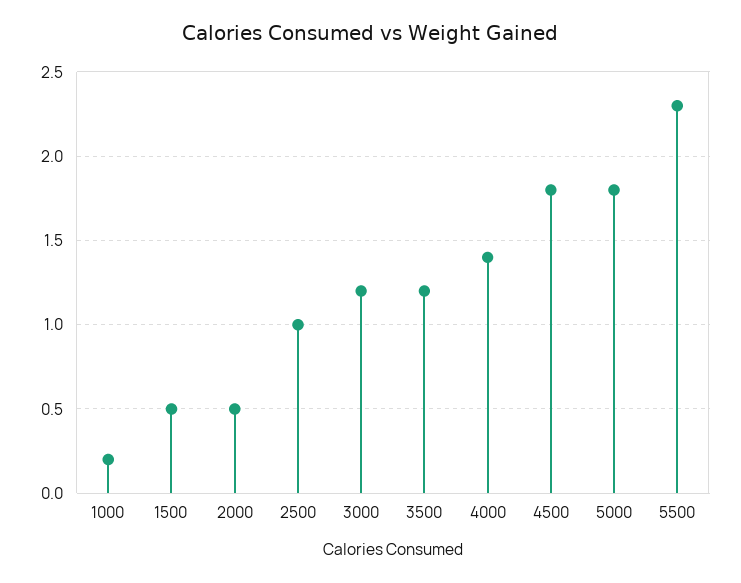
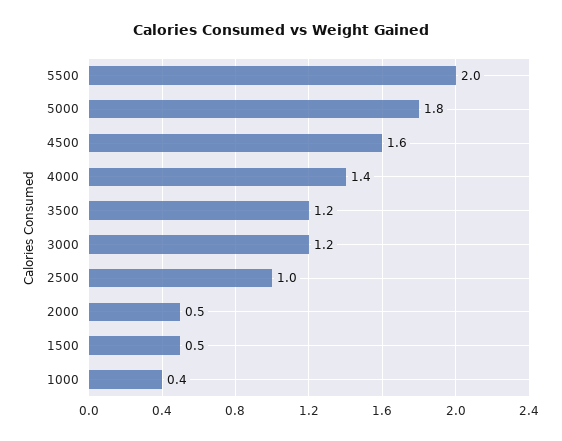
1000: 0.2 -> 0.4
4500: 1.8 -> 1.6
5500: 2.3 -> 2

